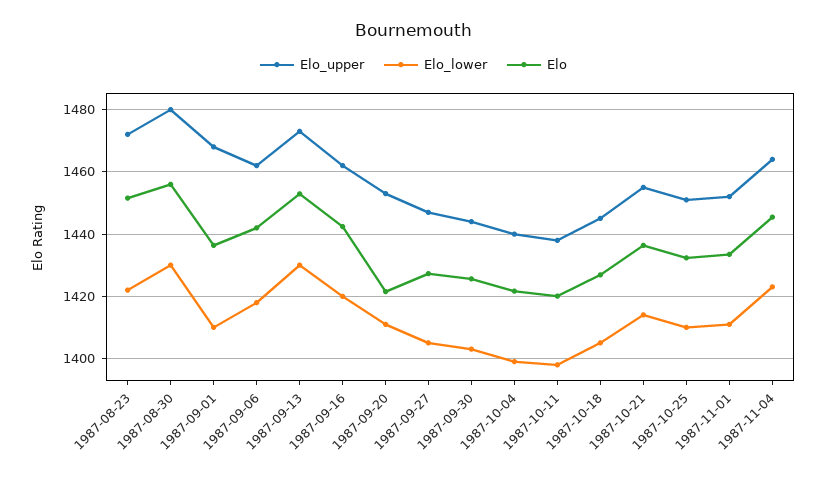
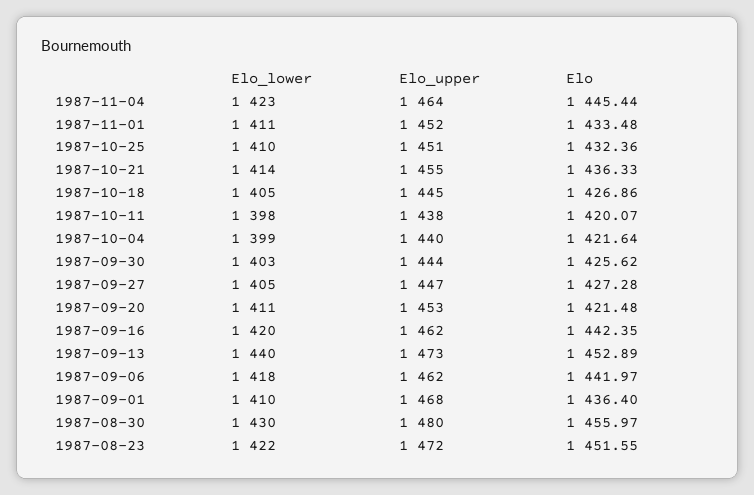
Elo_lower, 1987-09-13: 1430 -> 1440

